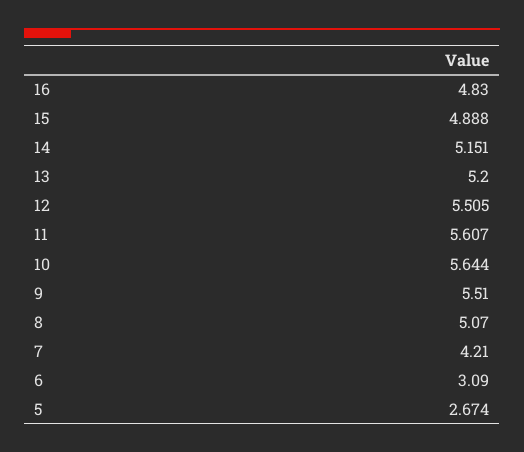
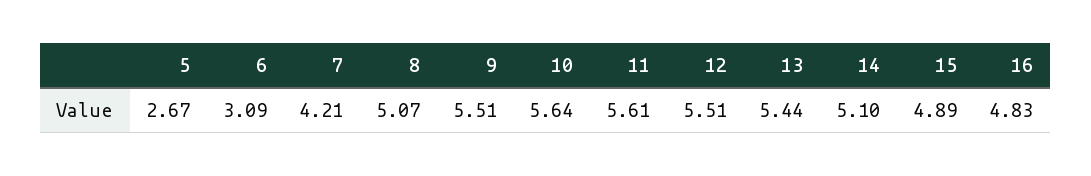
14: 5.151 -> 5.1
13: 5.2 -> 5.44

